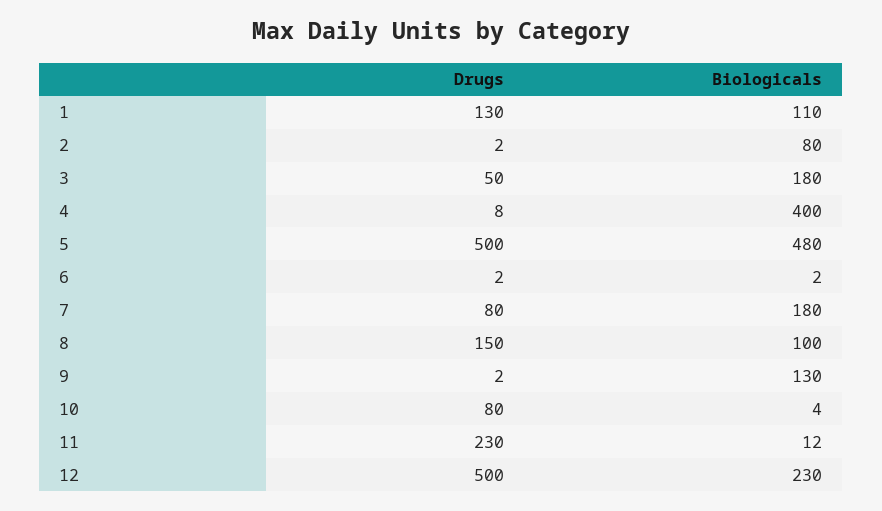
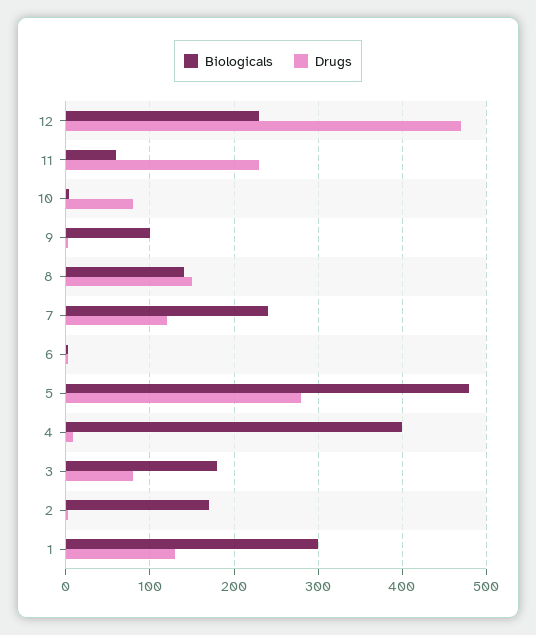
Biologicals, 1: 110 -> 300
Biologicals, 2: 80 -> 170
Drugs, 3: 50 -> 80
Drugs, 5: 500 -> 280
Drugs, 7: 80 -> 120
Biologicals, 7: 180 -> 240
Biologicals, 8: 100 -> 140
Biologicals, 9: 130 -> 100
Biologicals, 11: 12 -> 60
Drugs, 12: 500 -> 470

